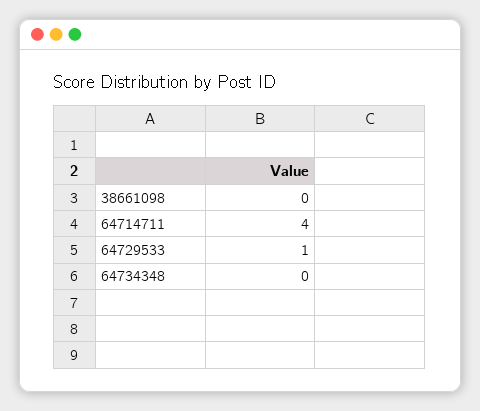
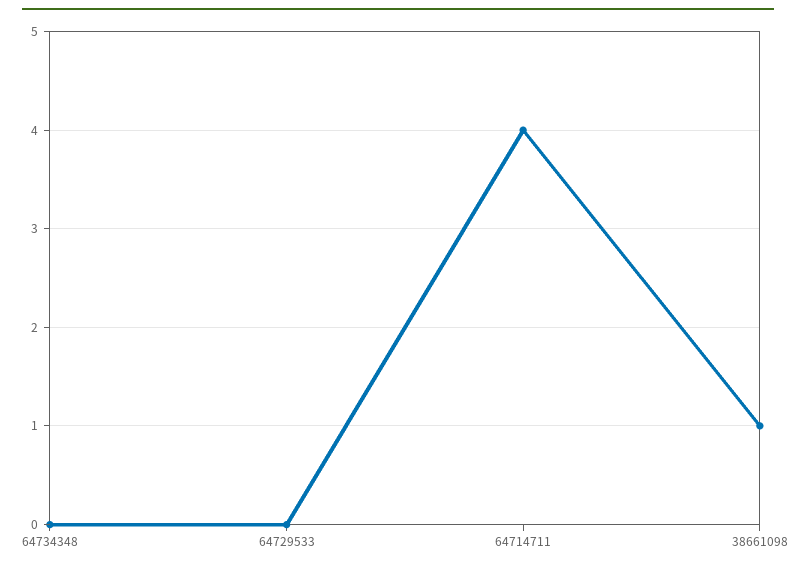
38661098: 0 -> 1
64729533: 1 -> 0

